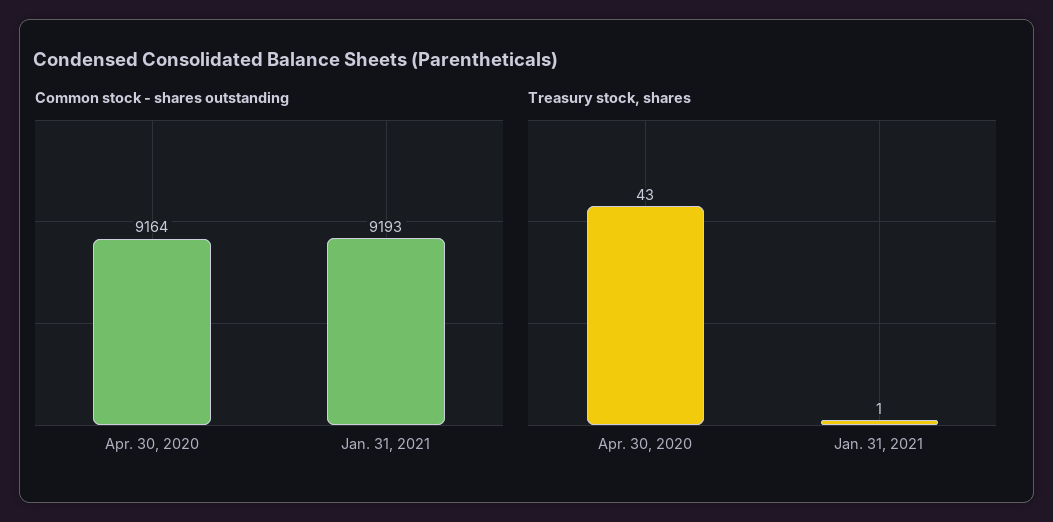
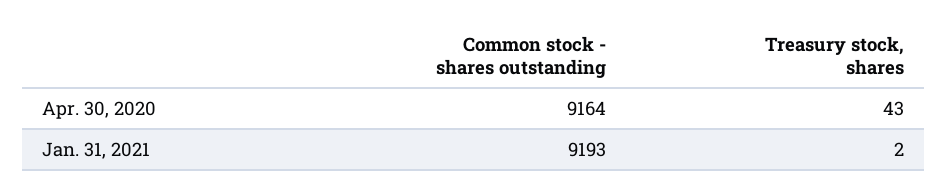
Treasury stock, shares, Jan. 31, 2021: 1 -> 2

